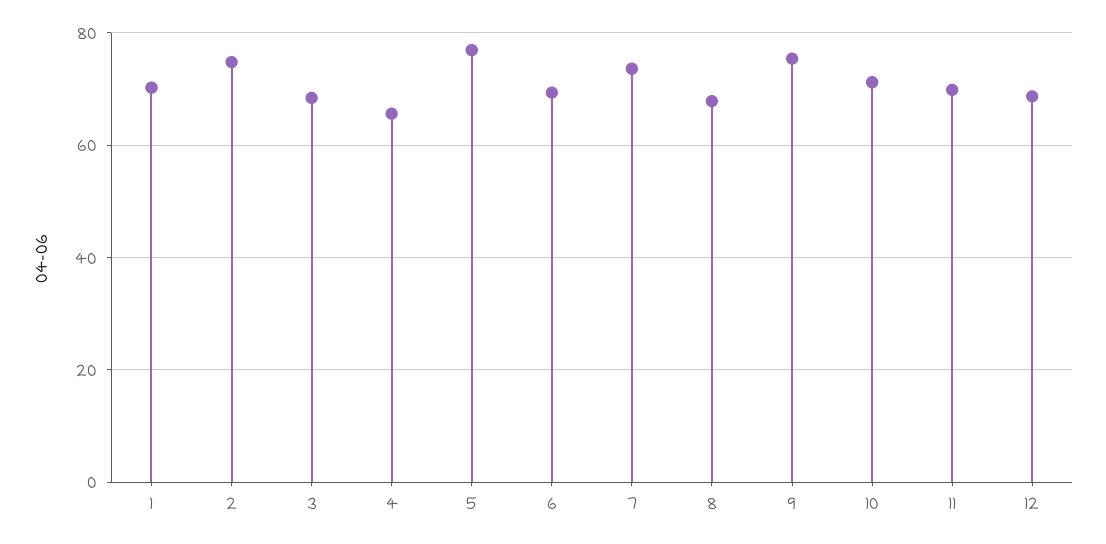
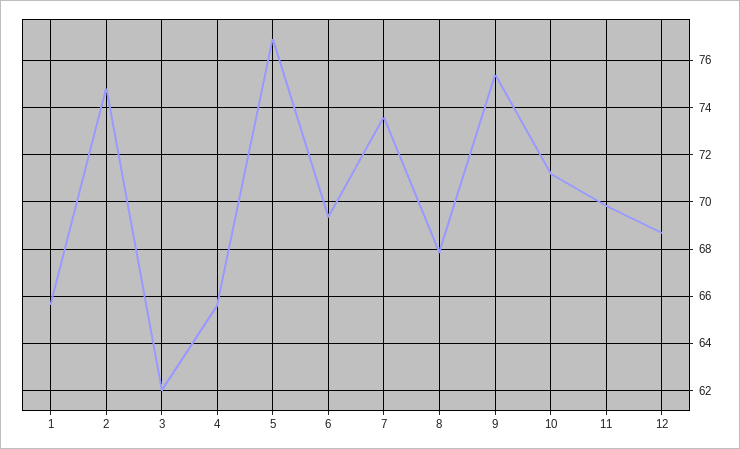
1: 70 -> 65.5
3: 68 -> 62

